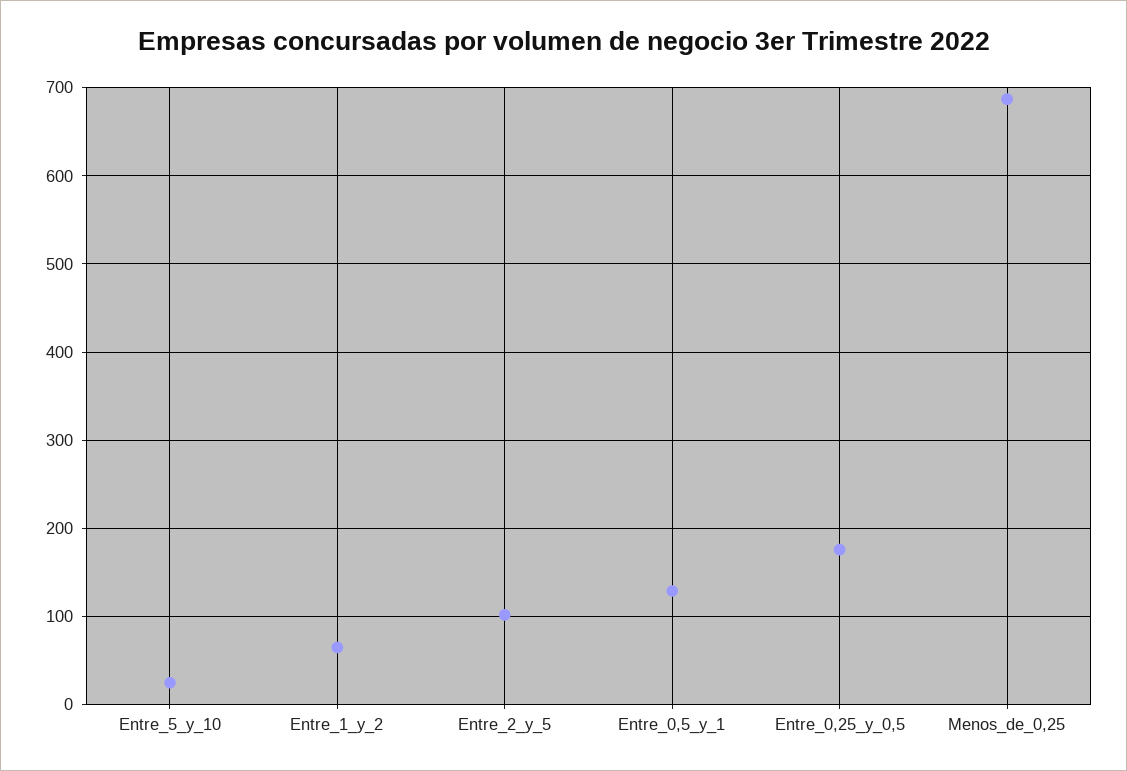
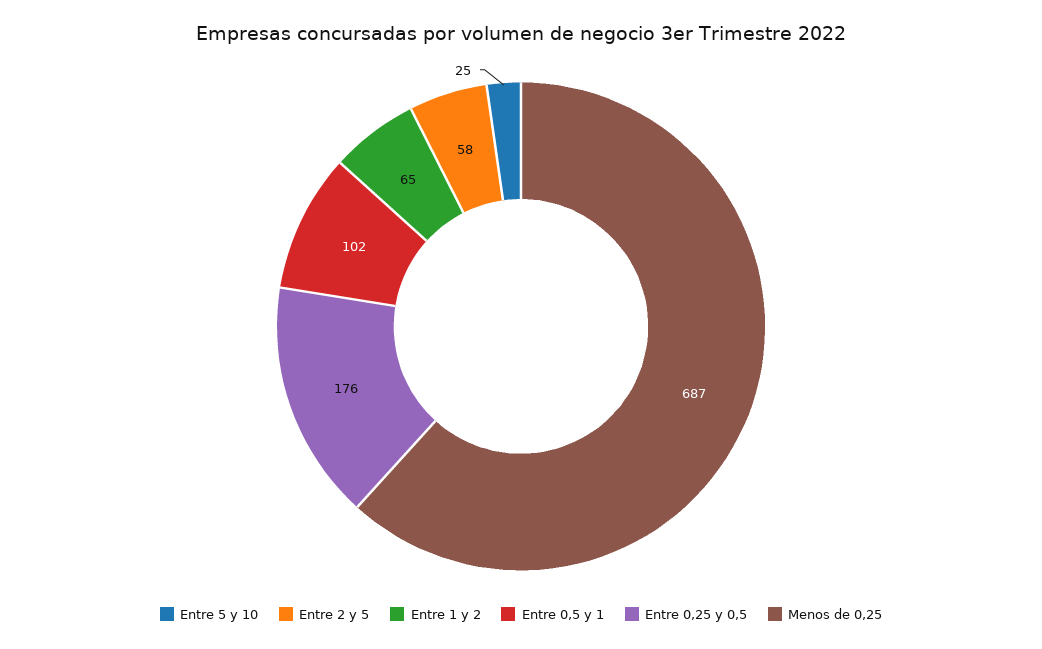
Entre_2_y_5: 100 -> 58
Entre_0,5_y_1: 130 -> 102

